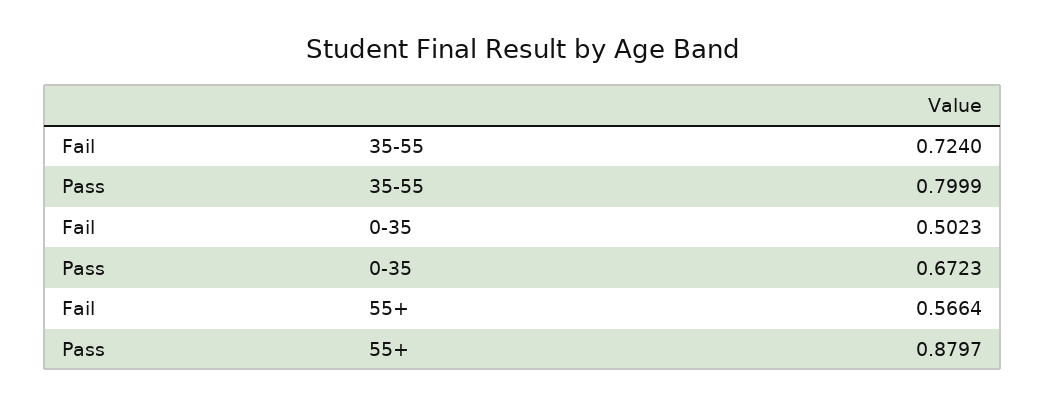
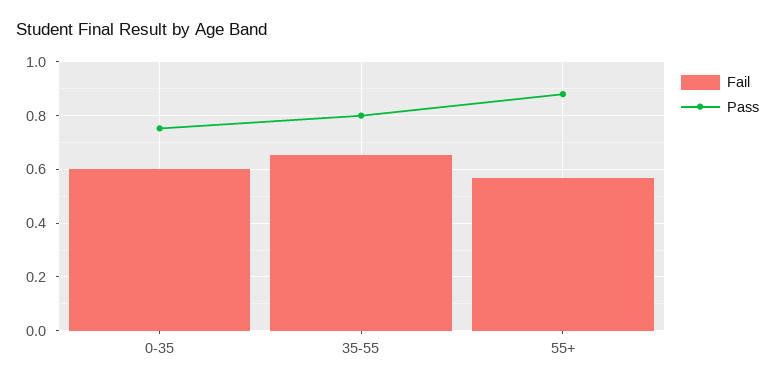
Fail, 35-55: 0.724 -> 0.65
Fail, 0-35: 0.5023 -> 0.6
Pass, 0-35: 0.6723 -> 0.75

